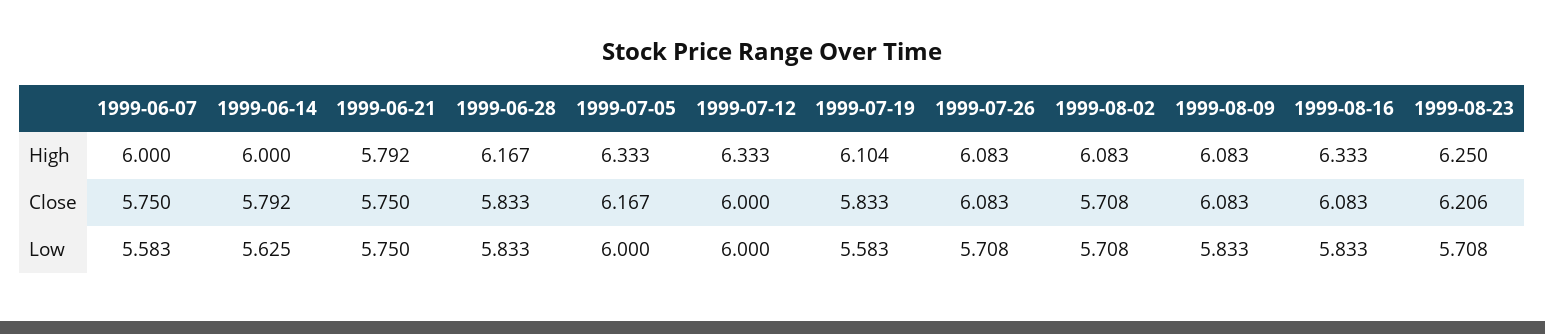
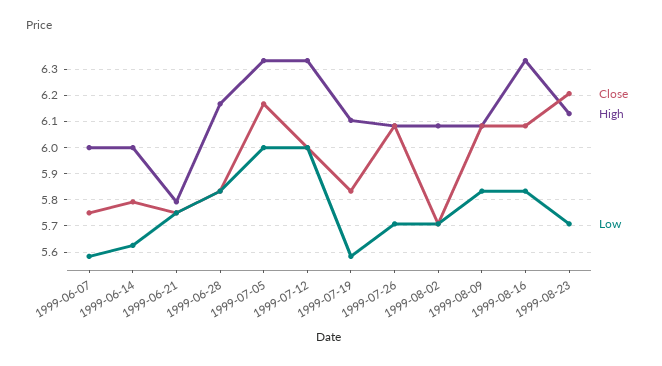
High, 1999-08-23: 6.25 -> 6.125

